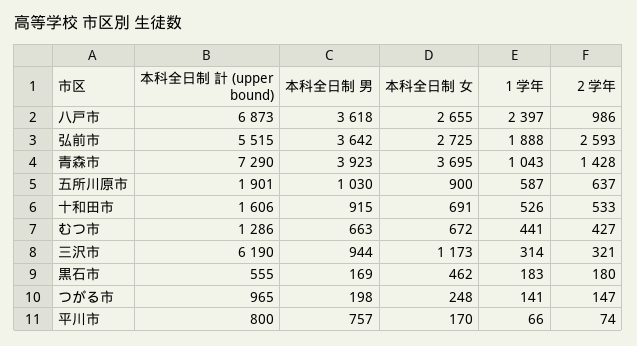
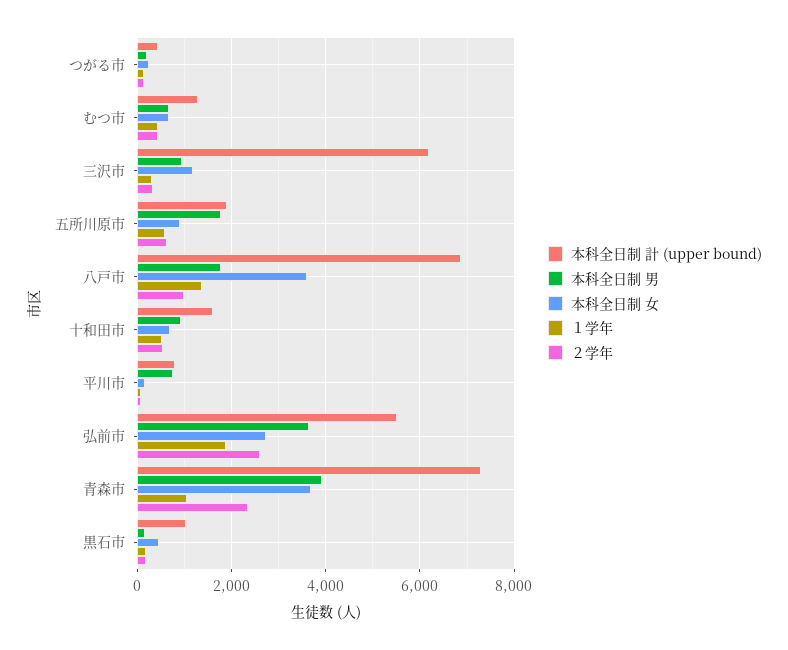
本科全日制 男, 八戸市: 3618 -> 1800
本科全日制 女, 八戸市: 2655 -> 3600
１学年, 八戸市: 2397 -> 1400
２学年, 青森市: 1428 -> 2400
本科全日制 男, 五所川原市: 1030 -> 1800
本科全日制 計 (upper bound), 黒石市: 555 -> 1000
本科全日制 計 (upper bound), つがる市: 965 -> 400

